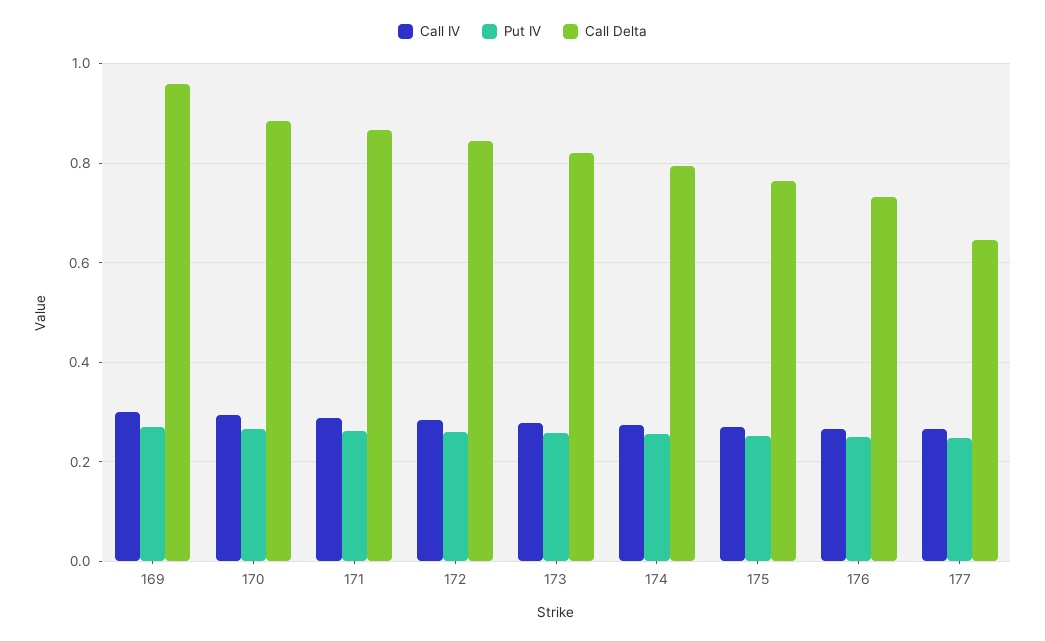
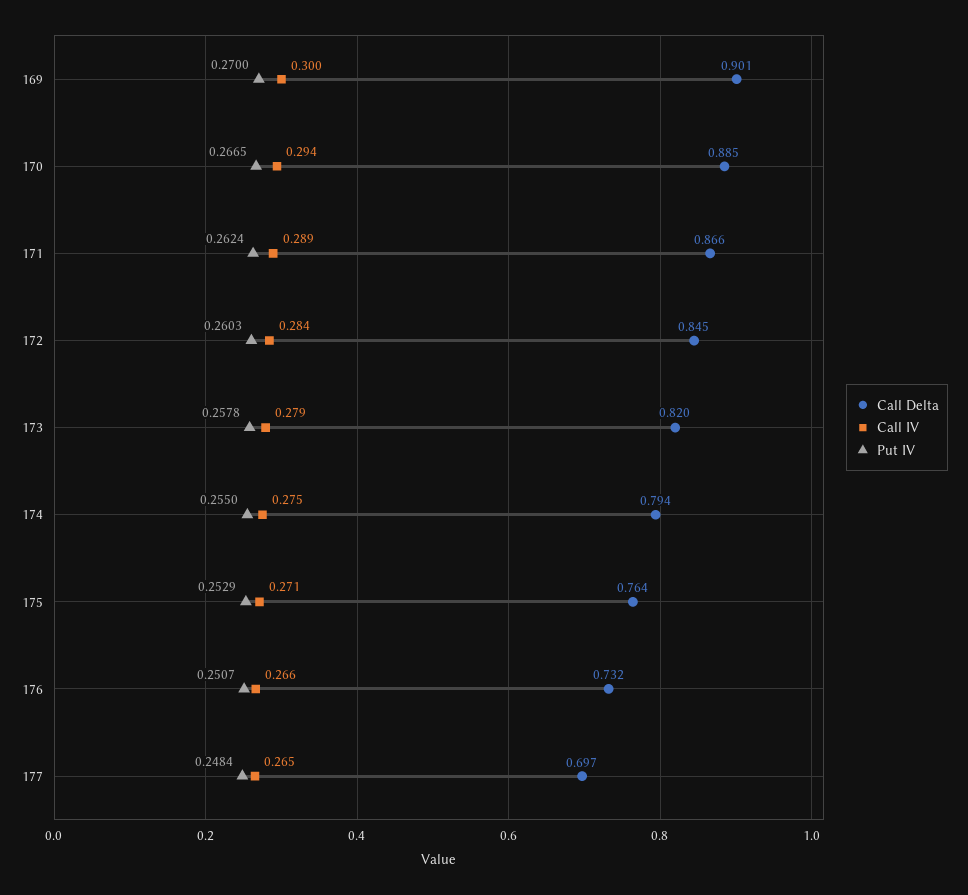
Call Delta, 169: 0.96 -> 0.901
Call Delta, 177: 0.64 -> 0.697

